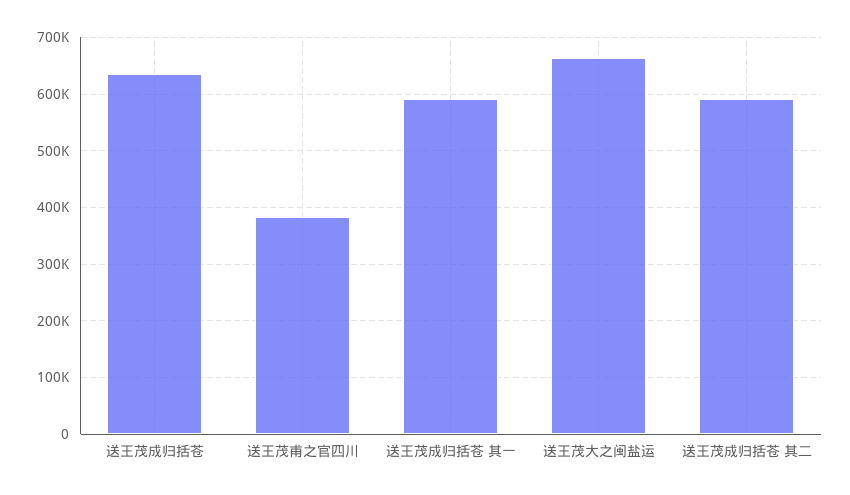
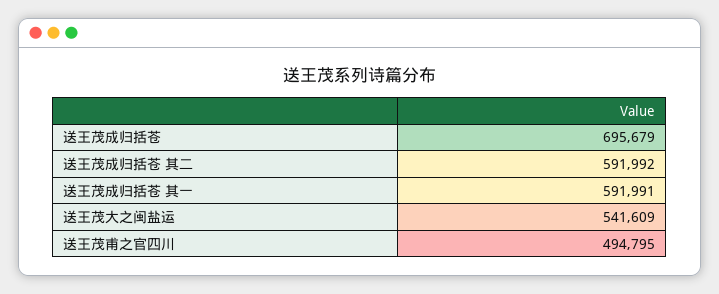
送王茂成归括苍: 640000 -> 695679
送王茂甫之官四川: 380000 -> 494795
送王茂大之闽盐运: 660000 -> 541609

